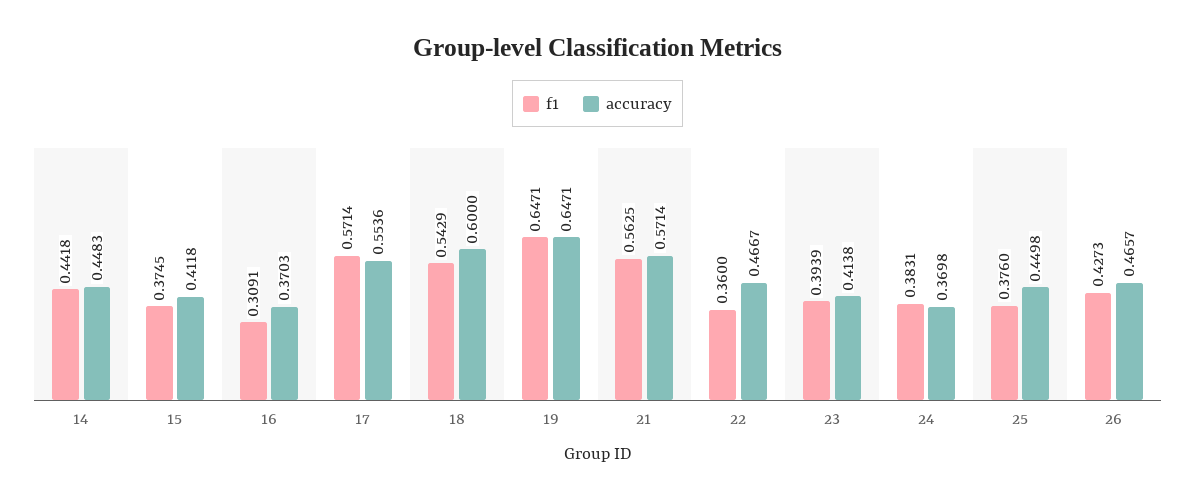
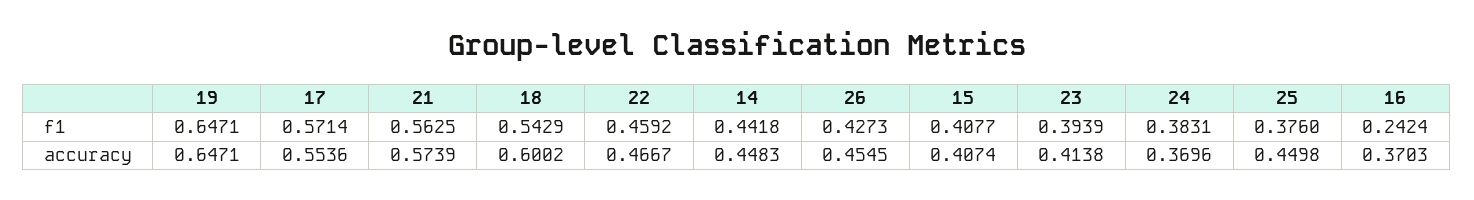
f1, 15: 0.3745 -> 0.4077
accuracy, 15: 0.4118 -> 0.4074
f1, 16: 0.3091 -> 0.2424
accuracy, 18: 0.6 -> 0.6002
accuracy, 21: 0.5714 -> 0.5739
f1, 22: 0.36 -> 0.4592
accuracy, 24: 0.3698 -> 0.3696
accuracy, 26: 0.4657 -> 0.4545

